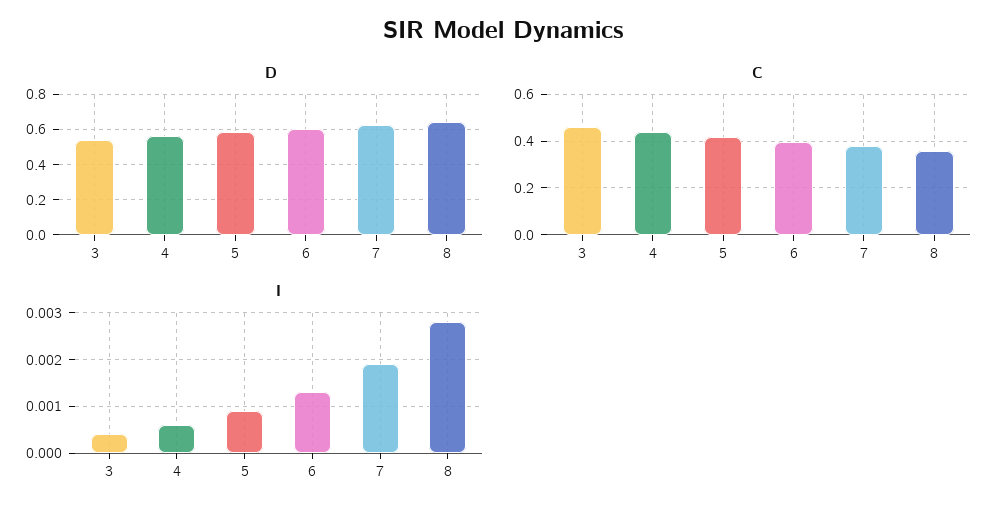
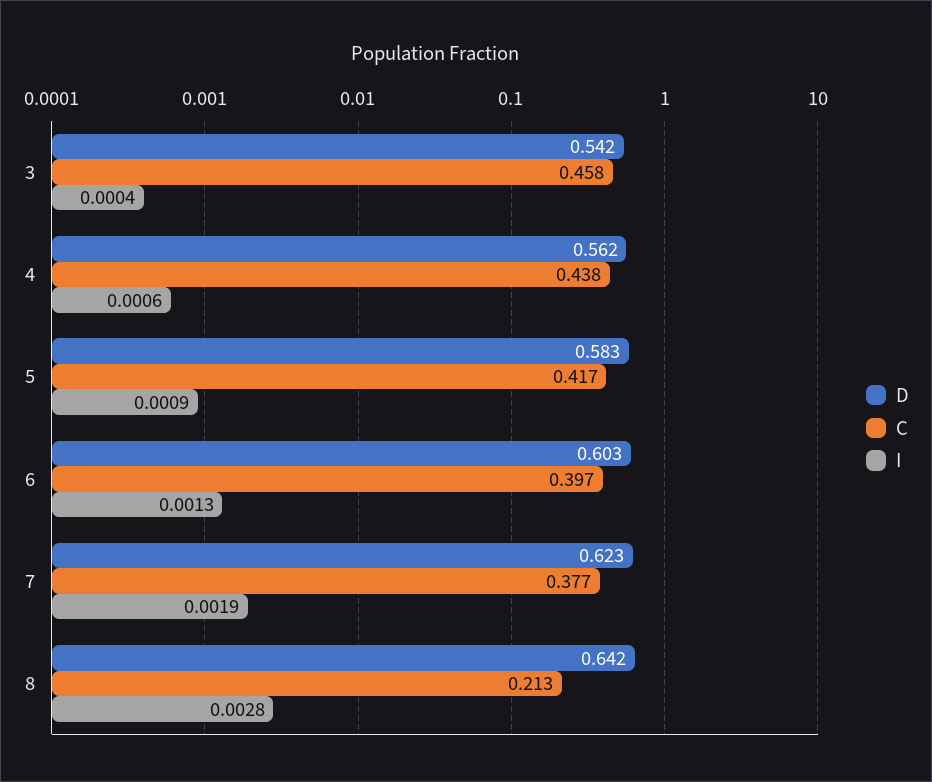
C, 8: 0.35 -> 0.213

